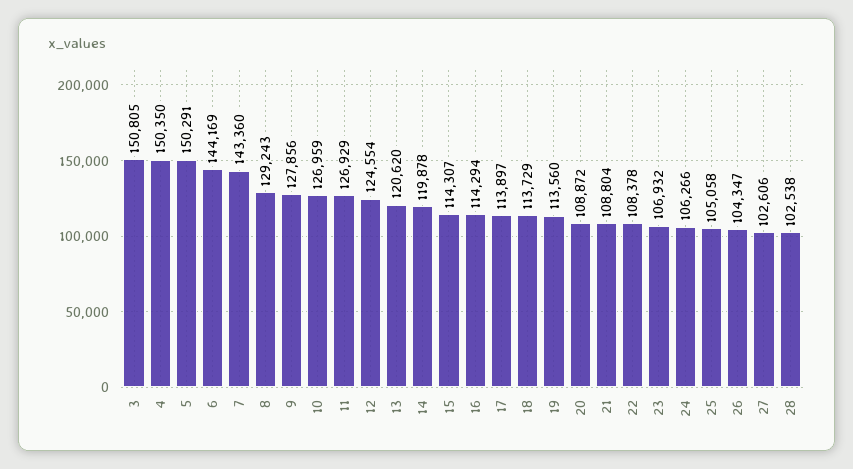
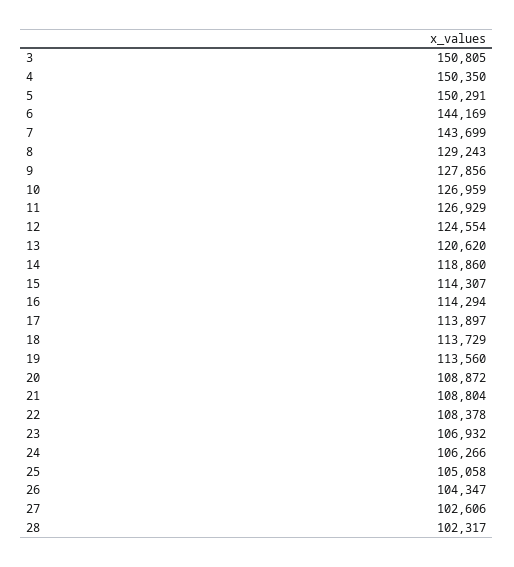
7: 143360 -> 143699
14: 119878 -> 118860
28: 102538 -> 102317

